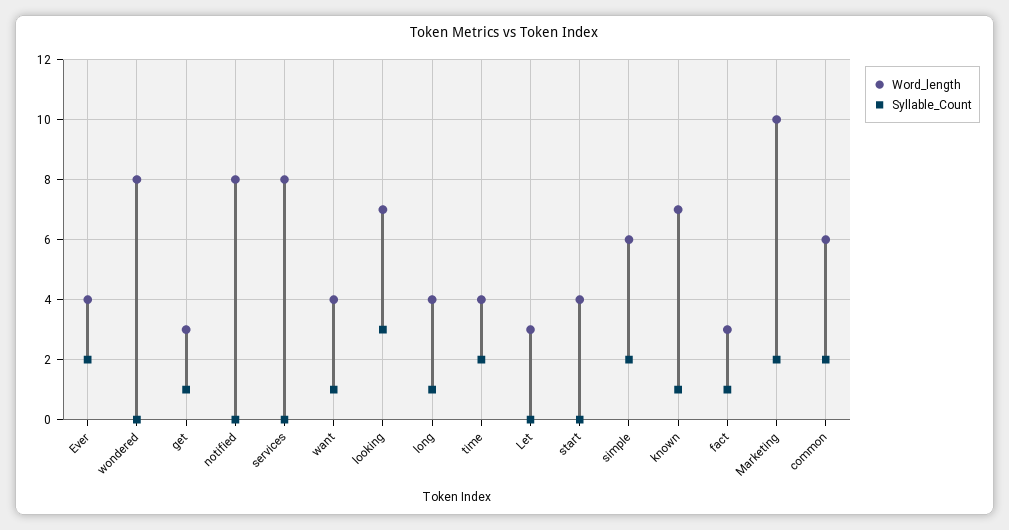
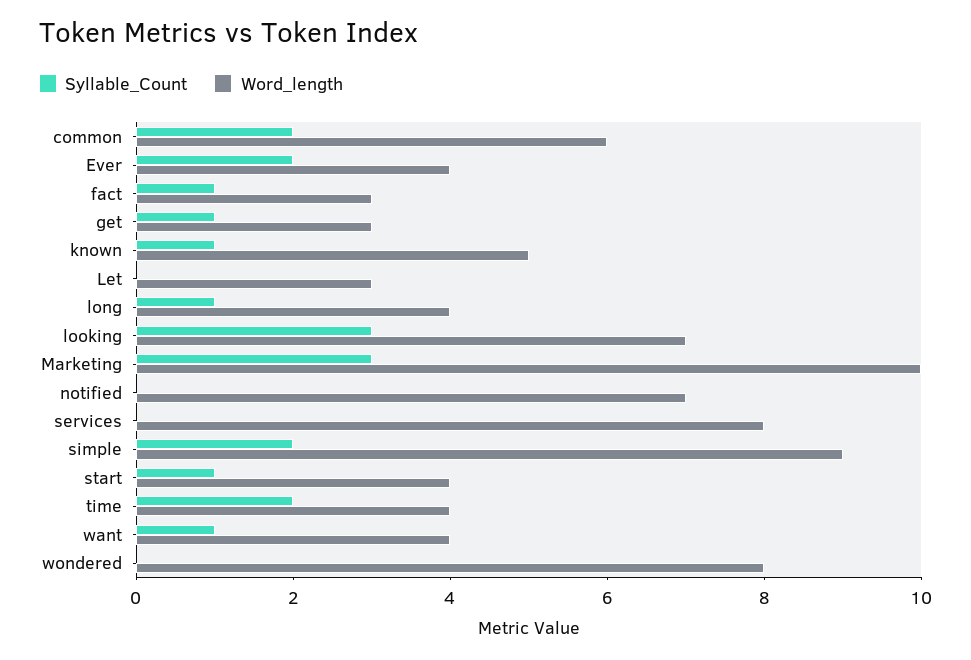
Word_length, notified: 8 -> 7
Syllable_Count, start: 0 -> 1
Word_length, simple: 6 -> 9
Word_length, known: 7 -> 5
Syllable_Count, Marketing: 2 -> 3

